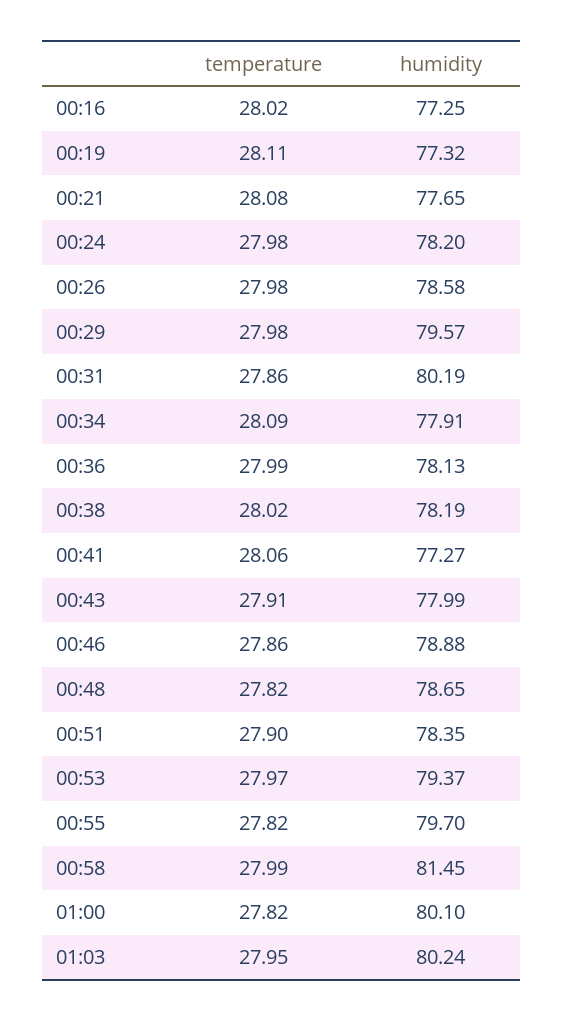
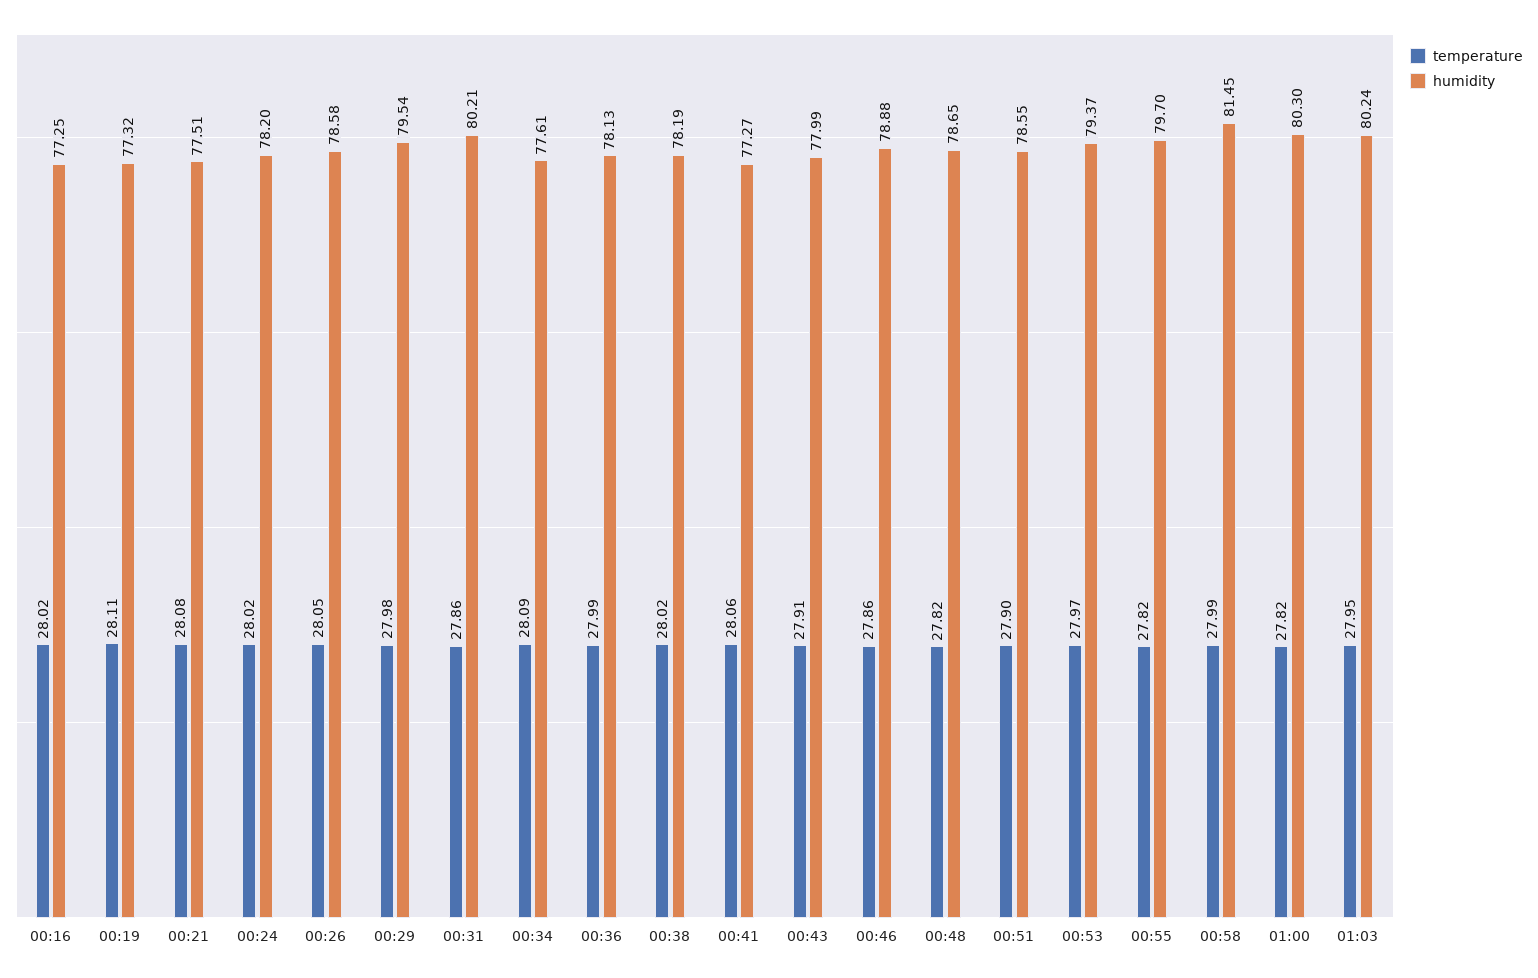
humidity, 00:21: 77.65 -> 77.51
temperature, 00:24: 27.98 -> 28.02
temperature, 00:26: 27.98 -> 28.05
humidity, 00:29: 79.57 -> 79.54
humidity, 00:31: 80.19 -> 80.21
humidity, 00:34: 77.91 -> 77.61
humidity, 00:51: 78.35 -> 78.55
humidity, 01:00: 80.1 -> 80.3

